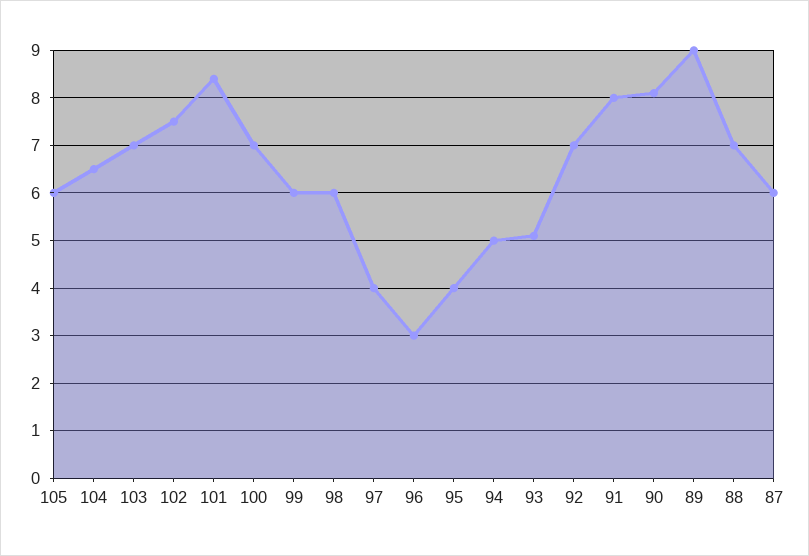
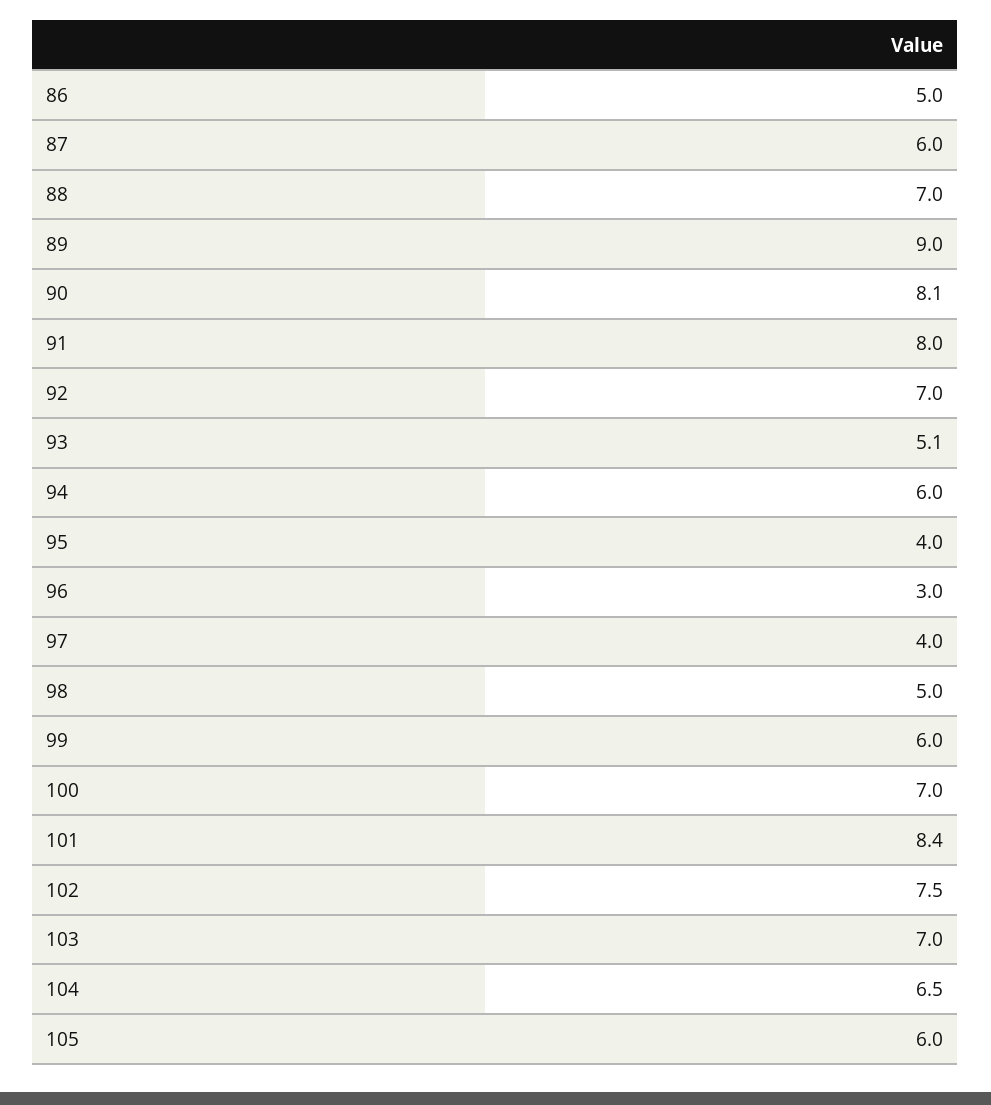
98: 6 -> 5
94: 5 -> 6
86: none -> 5

